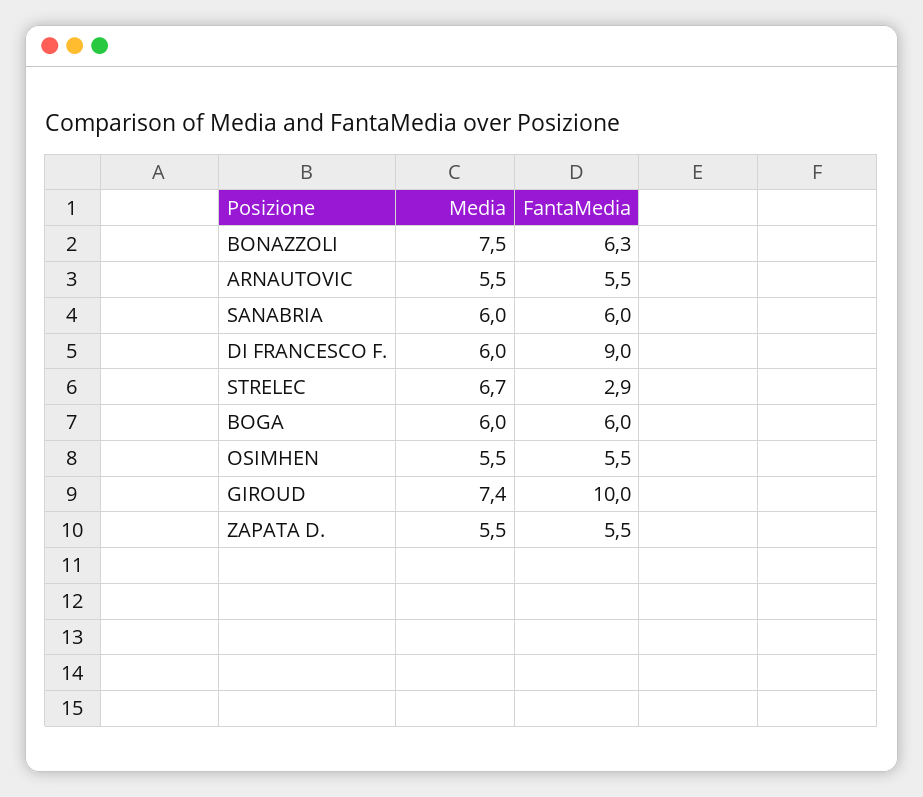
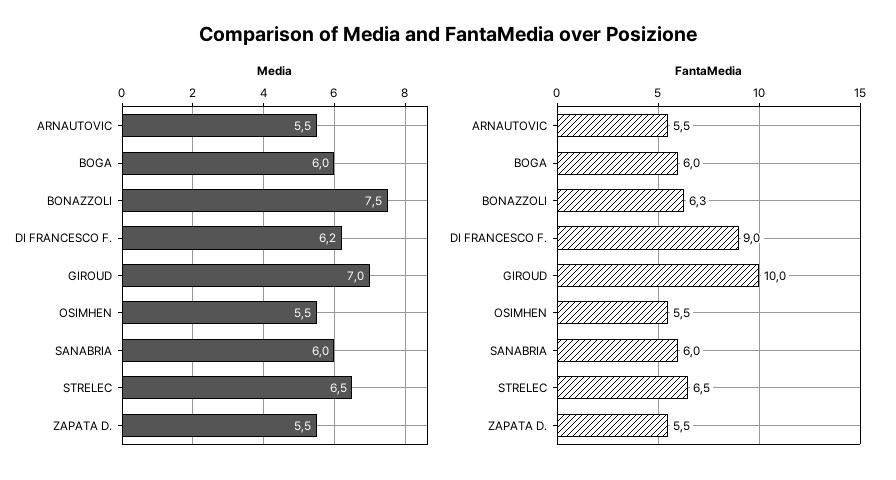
Media, DI FRANCESCO F.: 6 -> 6.2
Media, STRELEC: 6.7 -> 6.5
FantaMedia, STRELEC: 2.9 -> 6.5
Media, GIROUD: 7.4 -> 7

